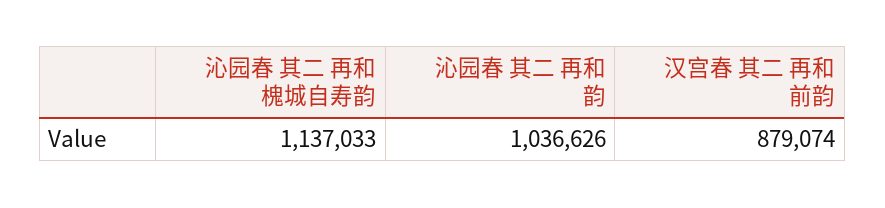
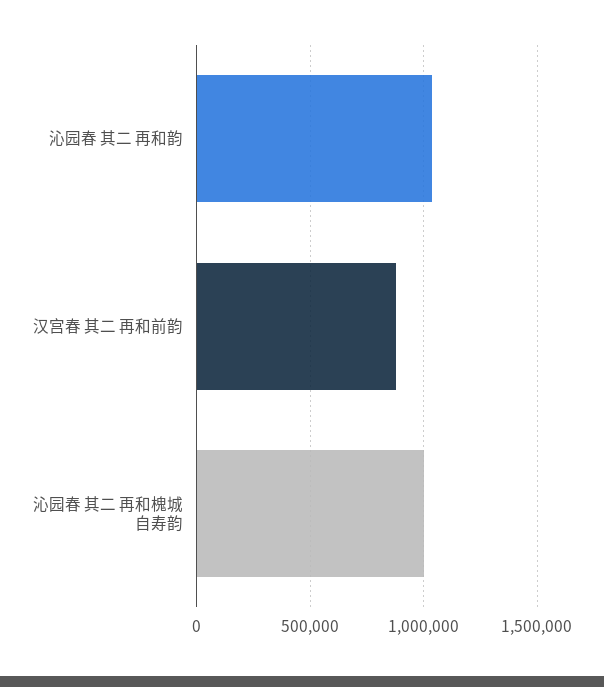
沁园春 其二 再和槐城自寿韵: 1137033 -> 1000000

